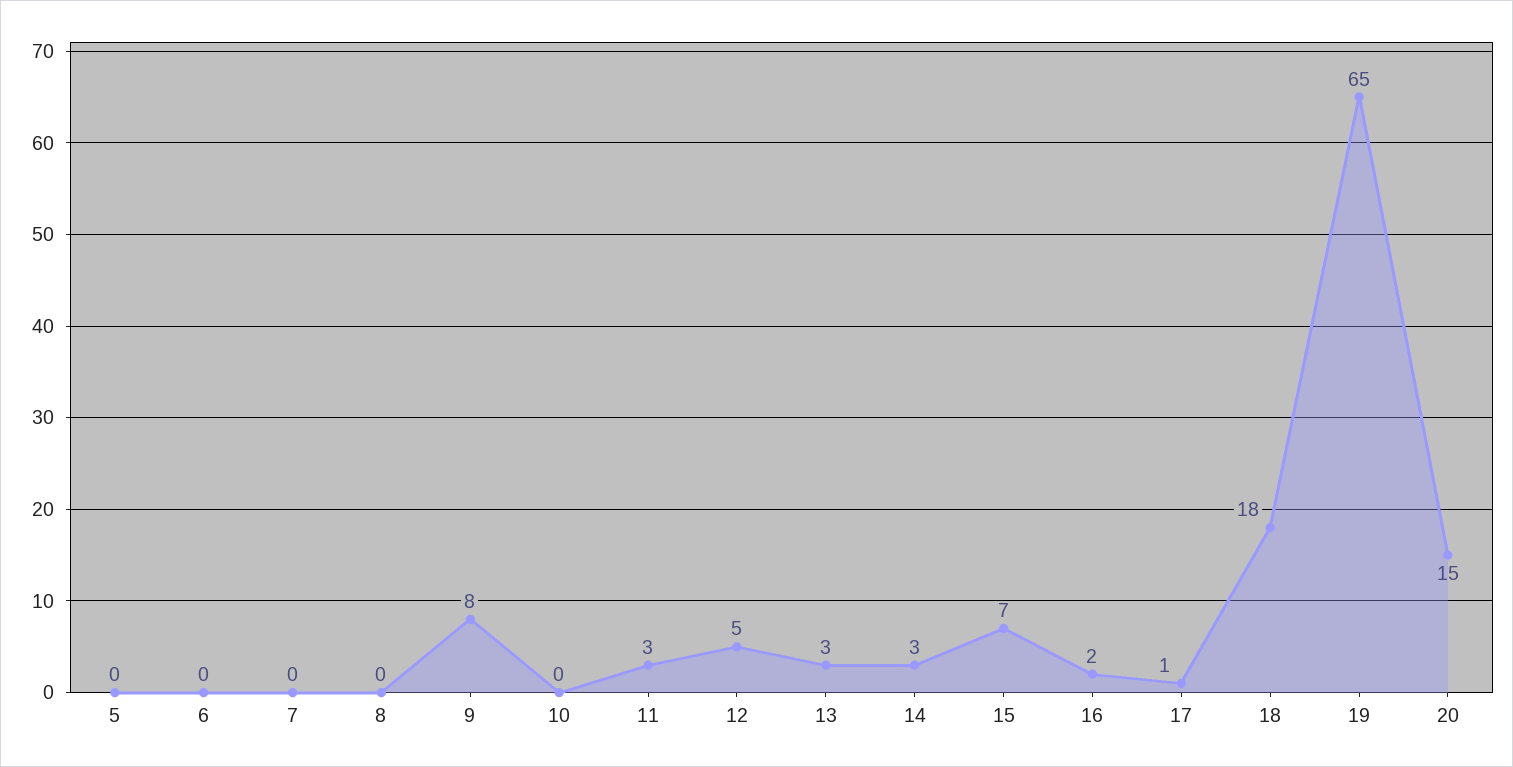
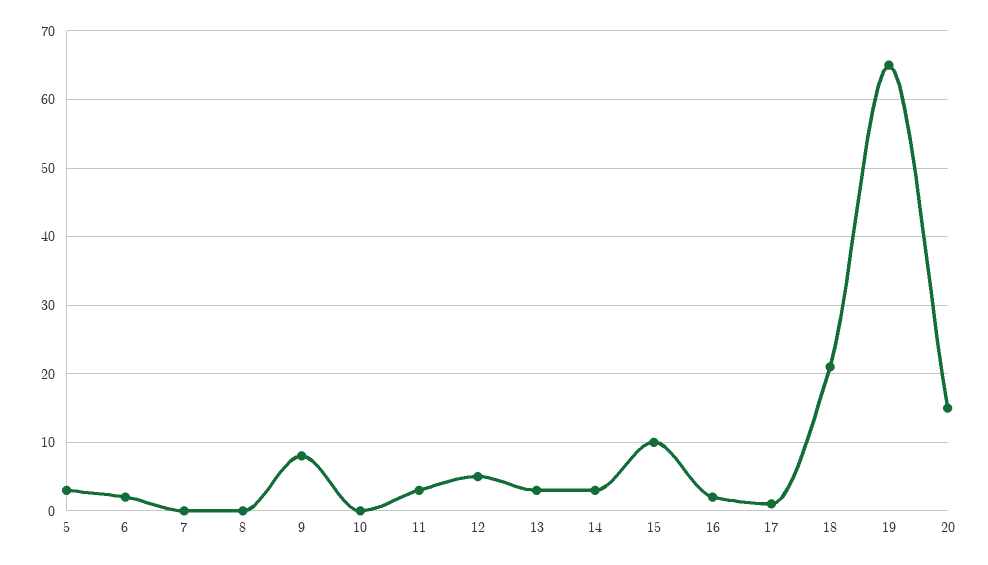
5: 0 -> 3
6: 0 -> 2
15: 7 -> 10
18: 18 -> 21

